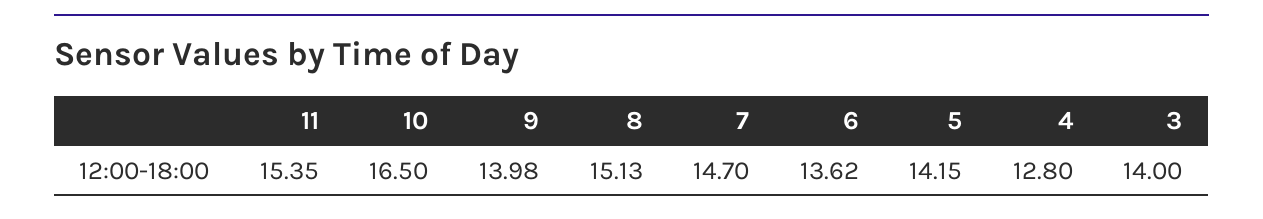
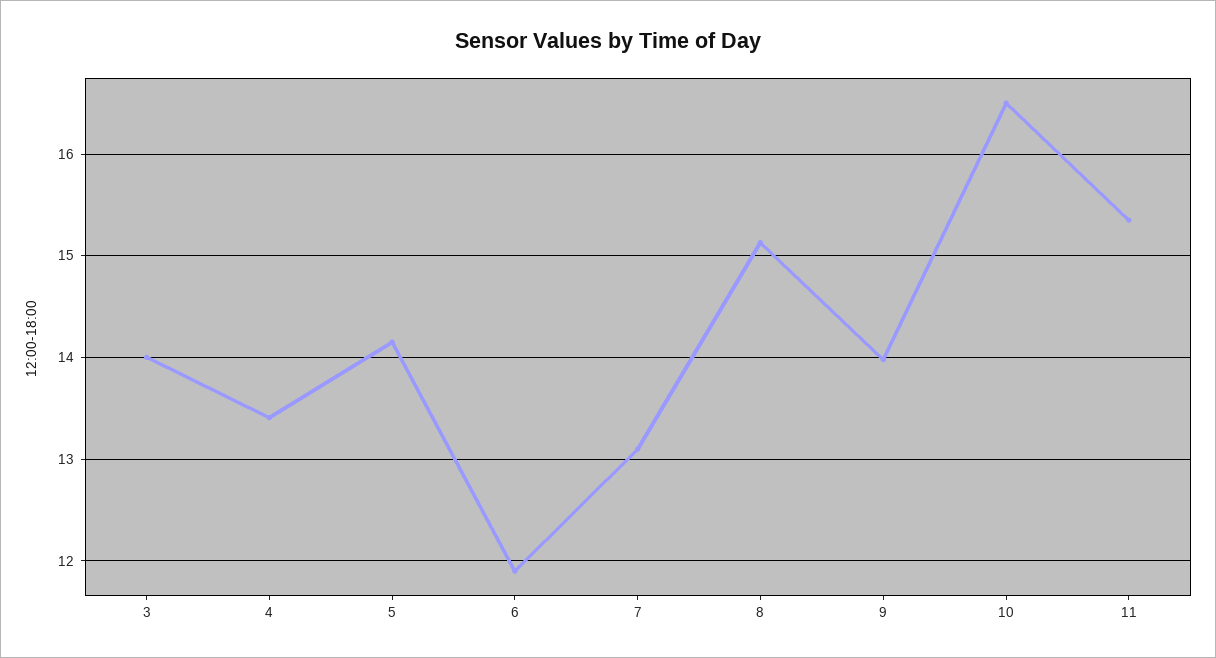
7: 14.7 -> 13.1
6: 13.62 -> 11.9
4: 12.8 -> 13.4

